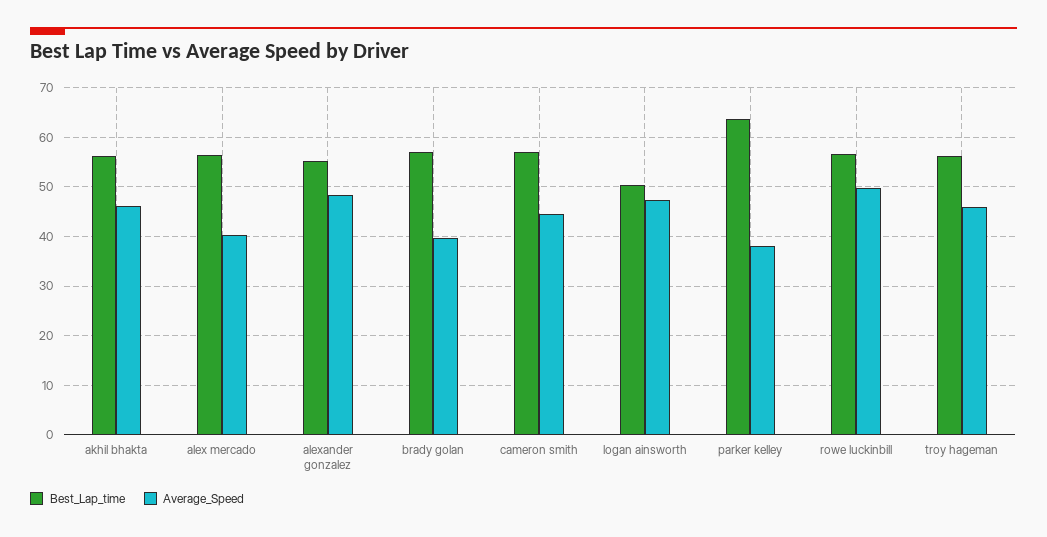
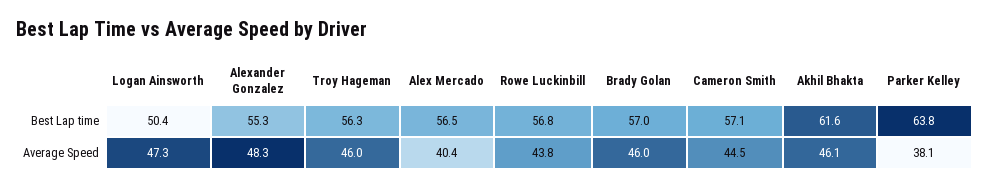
Best_Lap_time, akhil bhakta: 56 -> 61.6
Average_Speed, brady golan: 40 -> 46
Average_Speed, rowe luckinbill: 50 -> 43.8

